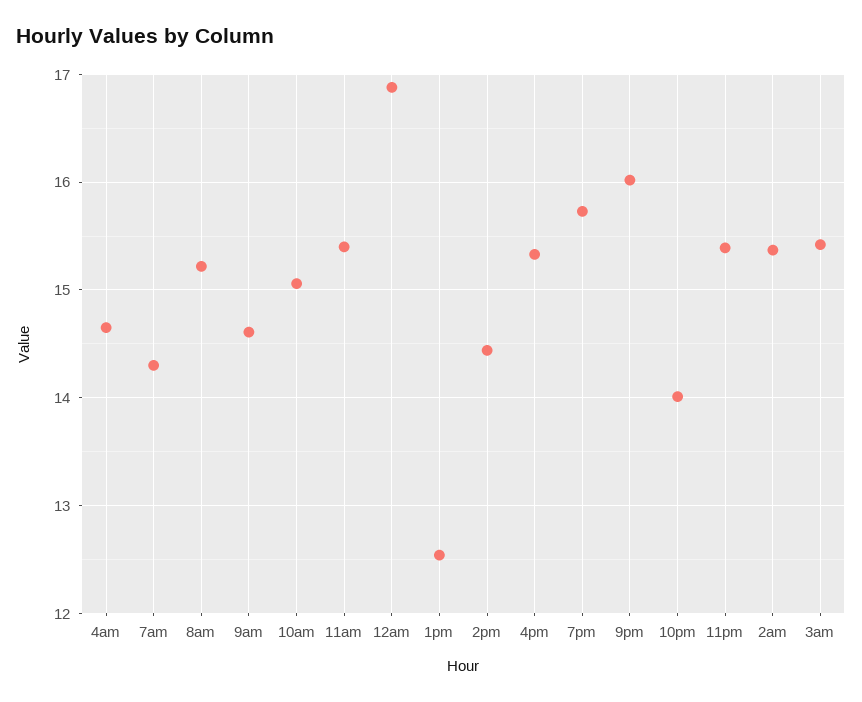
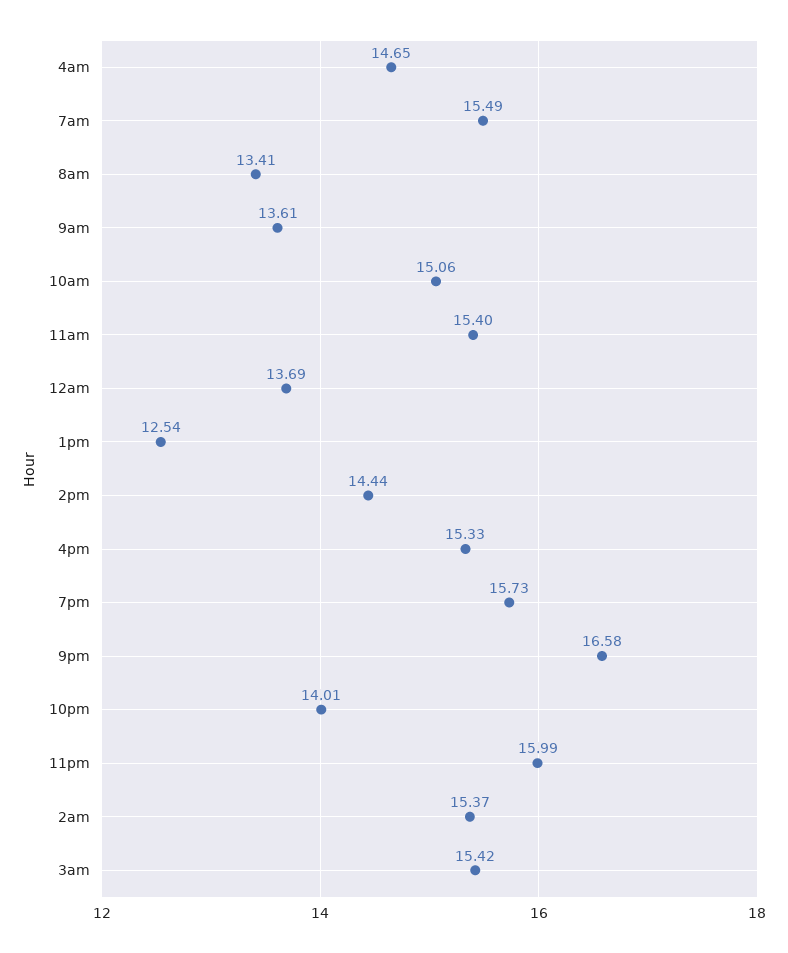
7am: 14.3 -> 15.49
8am: 15.2 -> 13.41
9am: 14.6 -> 13.61
12am: 16.9 -> 13.69
9pm: 16 -> 16.58
11pm: 15.4 -> 15.99

